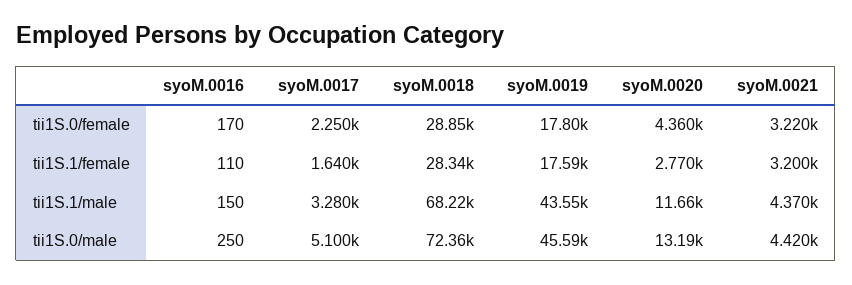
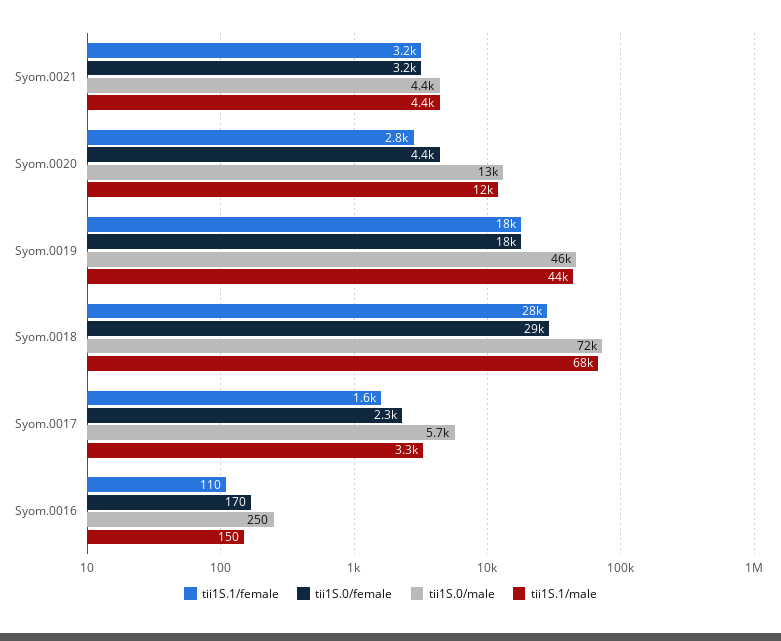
tii1S.0/male, syoM.0017: 5100 -> 5700

